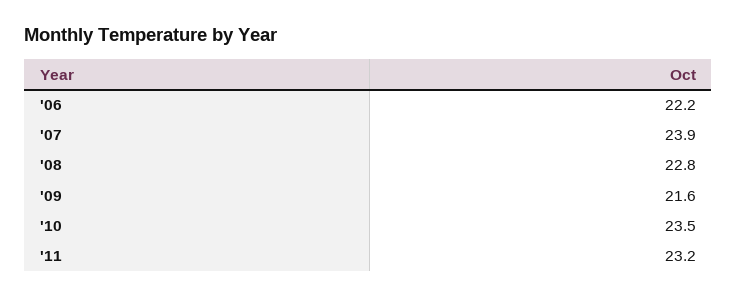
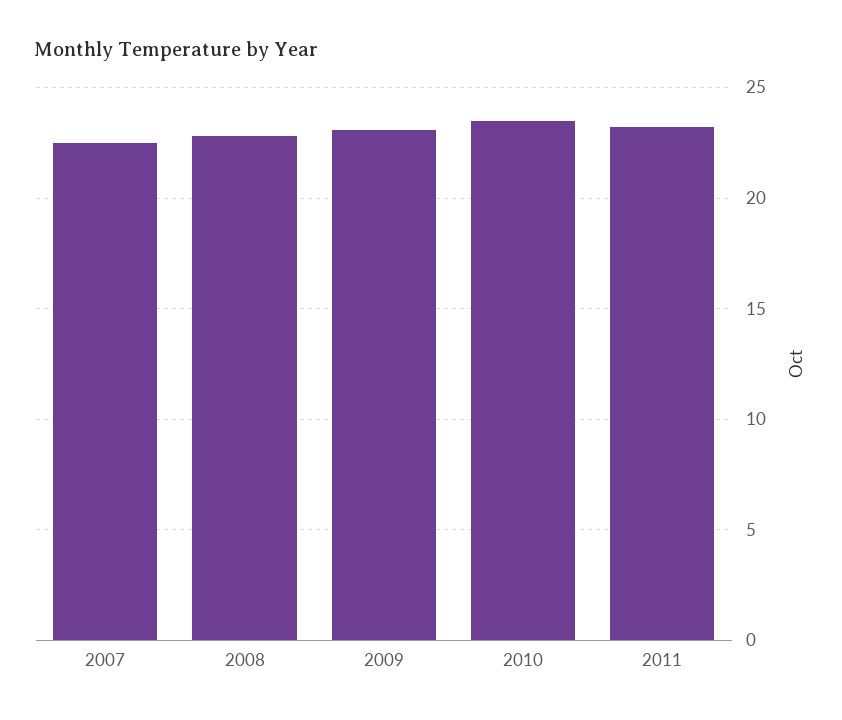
'06: 22.2 -> none
'07: 23.9 -> 22.5
'09: 21.6 -> 23

